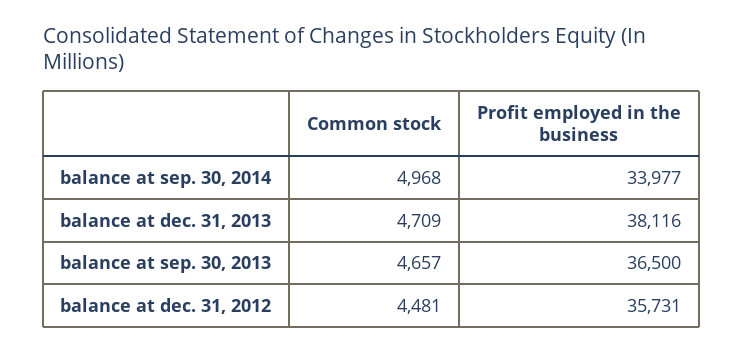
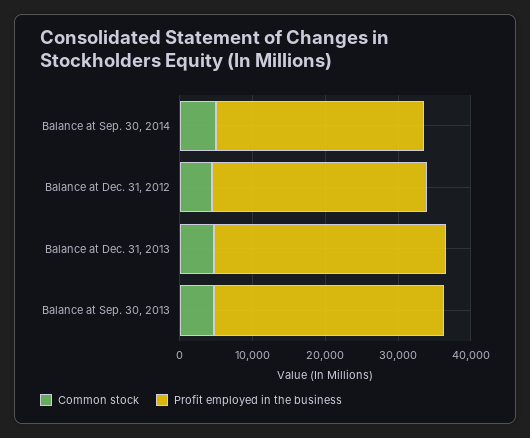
Profit employed in the business, balance at sep. 30, 2014: 33977 -> 28000
Profit employed in the business, balance at dec. 31, 2013: 38116 -> 32000
Profit employed in the business, balance at sep. 30, 2013: 36500 -> 32000
Profit employed in the business, balance at dec. 31, 2012: 35731 -> 30000

